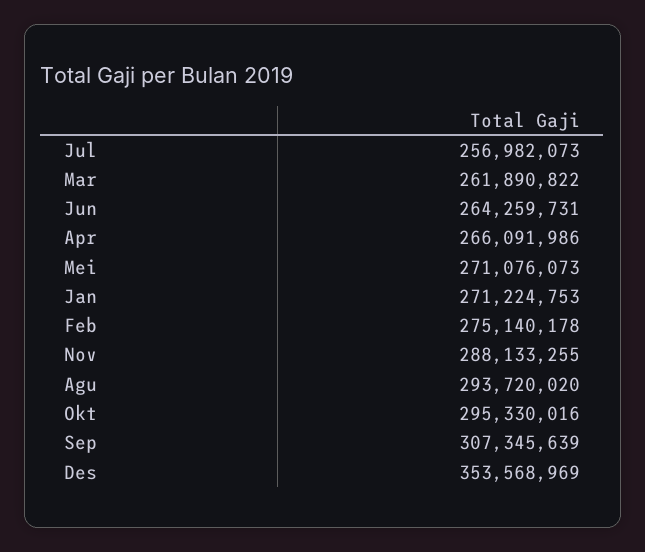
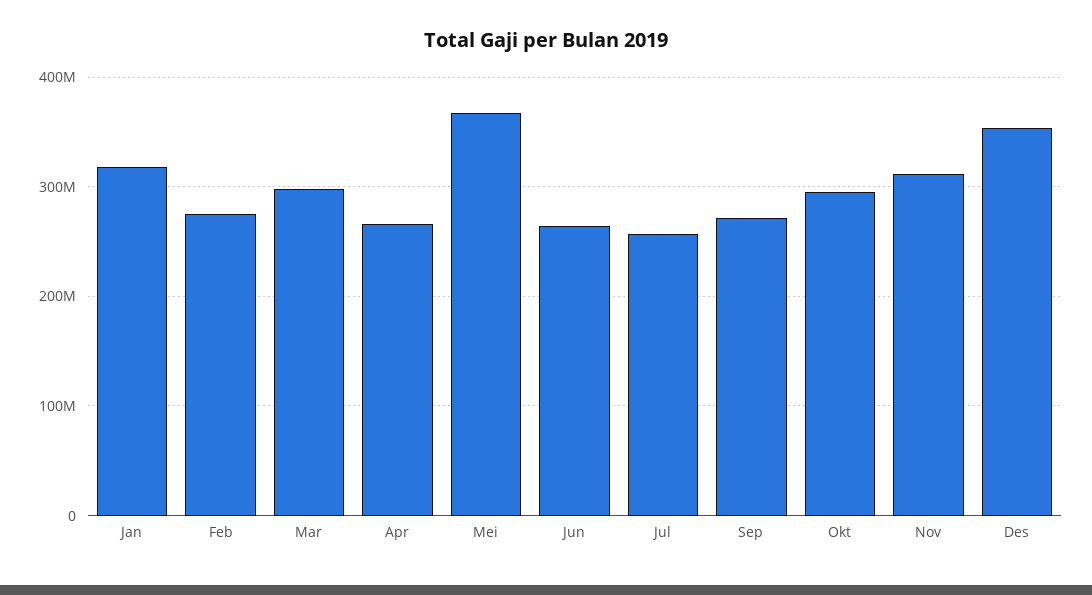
Mar: 261890822 -> 300000000
Mei: 271076073 -> 370000000
Jan: 271224753 -> 320000000
Nov: 288133255 -> 310000000
Agu: 293720020 -> none
Sep: 307345639 -> 270000000

